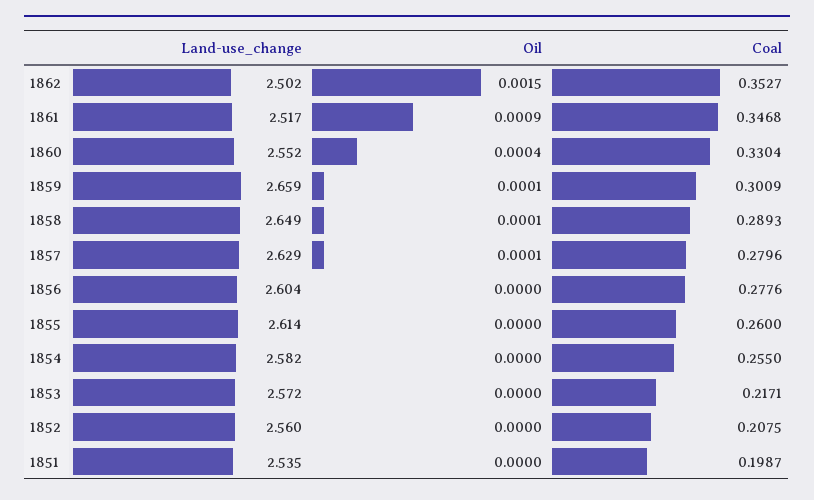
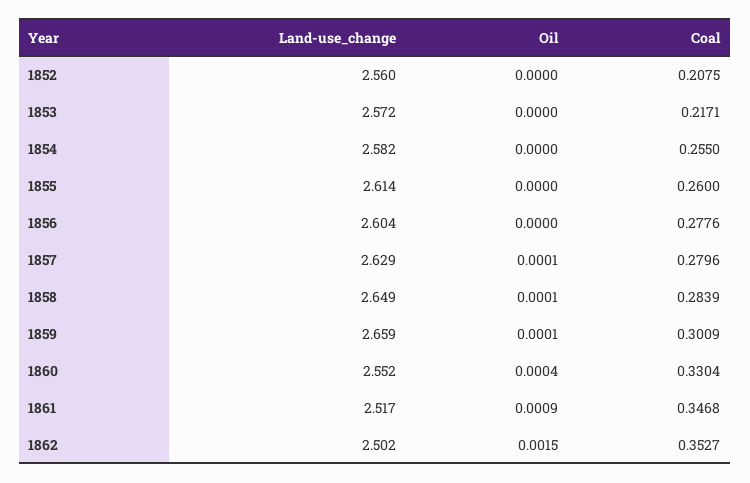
Coal, 1858: 0.2893 -> 0.2839
Land-use_change, 1851: 2.535 -> none
Oil, 1851: 0 -> none
Coal, 1851: 0.1987 -> none

